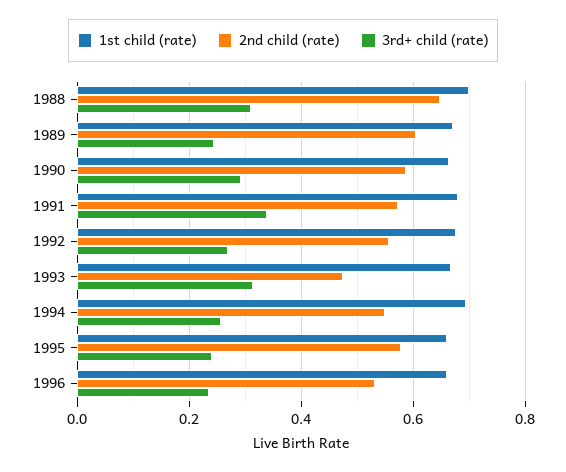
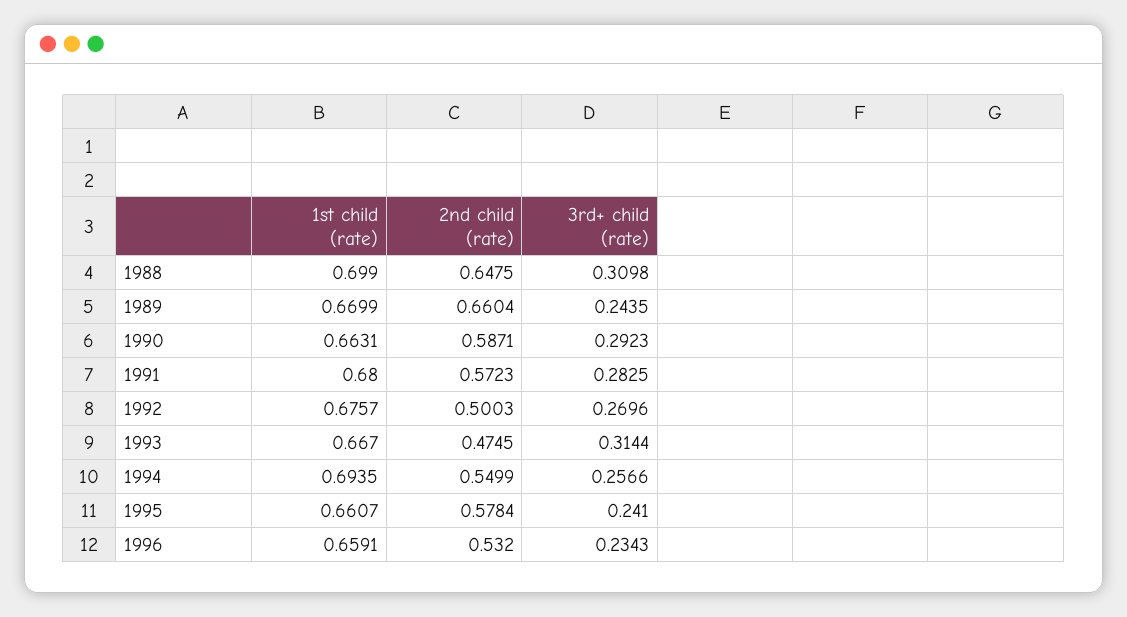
2nd child (rate), 1989: 0.6 -> 0.6604
3rd+ child (rate), 1991: 0.34 -> 0.2825
2nd child (rate), 1992: 0.56 -> 0.5003

